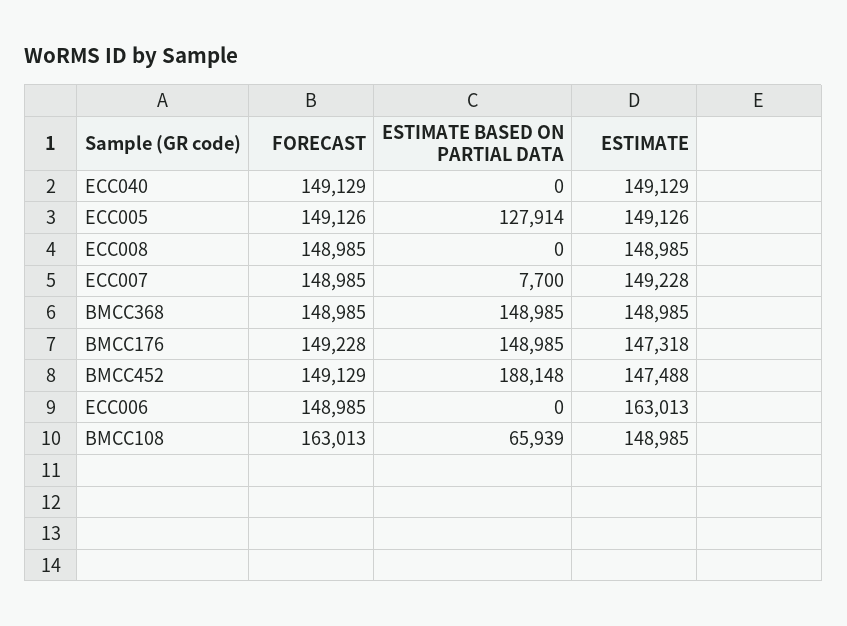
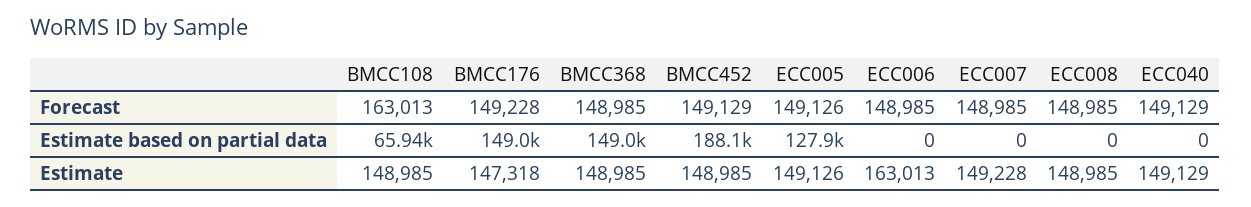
ESTIMATE BASED ON PARTIAL DATA, ECC007: 7700 -> 0
ESTIMATE, BMCC452: 147488 -> 148985

